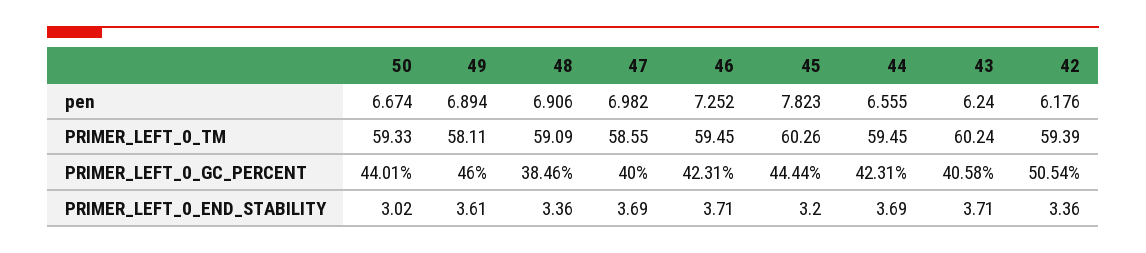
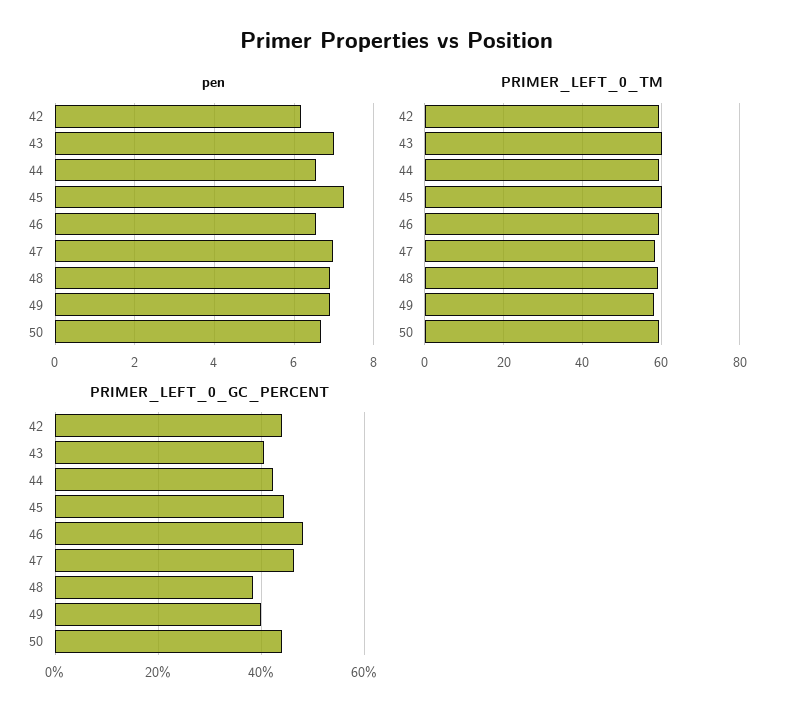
pen, 46: 7.252 -> 6.6
pen, 45: 7.823 -> 7.2
pen, 43: 6.24 -> 7
PRIMER_LEFT_0_GC_PERCENT, 49: 46 -> 40
PRIMER_LEFT_0_GC_PERCENT, 47: 40 -> 46
PRIMER_LEFT_0_GC_PERCENT, 46: 42.31 -> 48
PRIMER_LEFT_0_GC_PERCENT, 42: 50.54 -> 44
PRIMER_LEFT_0_END_STABILITY, 50: 3.02 -> none
PRIMER_LEFT_0_END_STABILITY, 49: 3.61 -> none
PRIMER_LEFT_0_END_STABILITY, 48: 3.36 -> none
PRIMER_LEFT_0_END_STABILITY, 47: 3.69 -> none
PRIMER_LEFT_0_END_STABILITY, 46: 3.71 -> none
PRIMER_LEFT_0_END_STABILITY, 45: 3.2 -> none
PRIMER_LEFT_0_END_STABILITY, 44: 3.69 -> none
PRIMER_LEFT_0_END_STABILITY, 43: 3.71 -> none
PRIMER_LEFT_0_END_STABILITY, 42: 3.36 -> none

